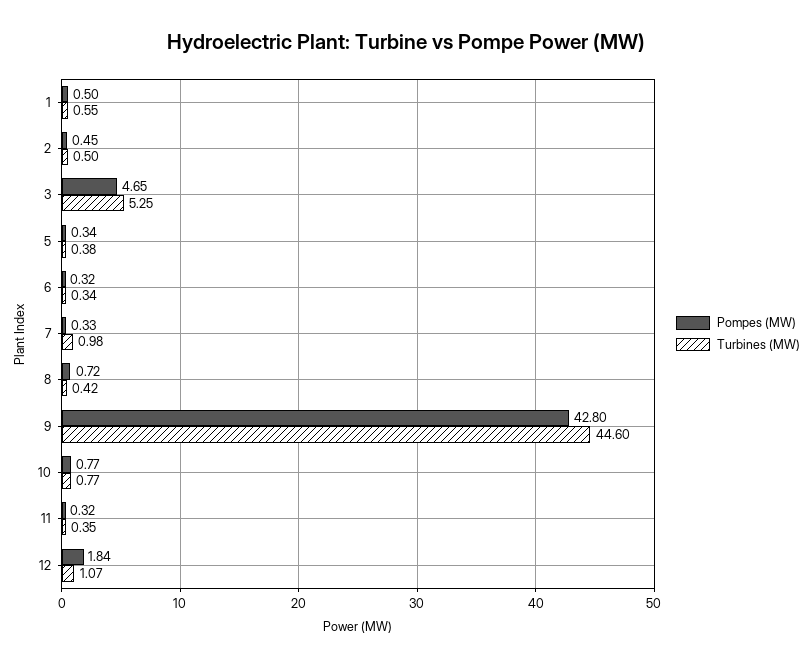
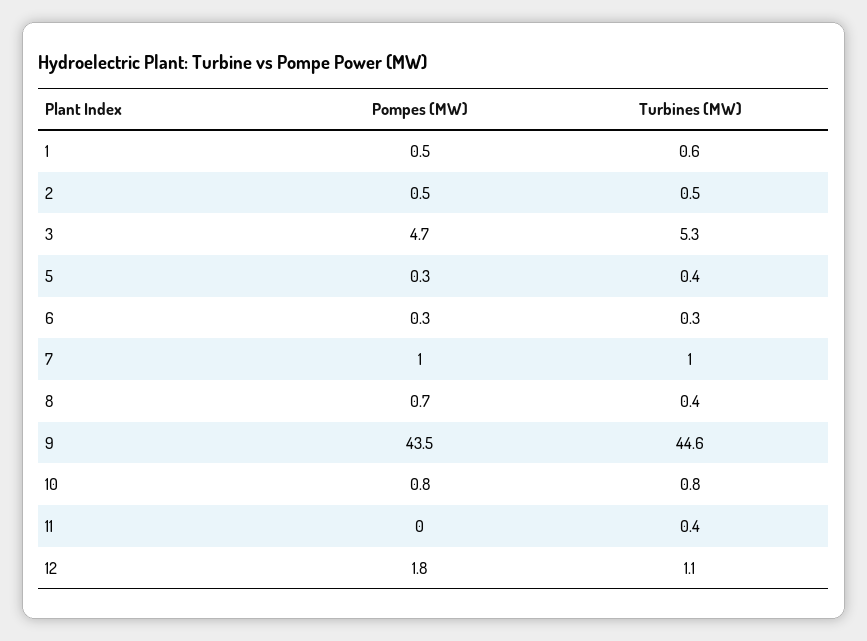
Pompes (MW), 7: 0.33 -> 1
Pompes (MW), 9: 42.8 -> 43.5
Pompes (MW), 11: 0.32 -> 0

